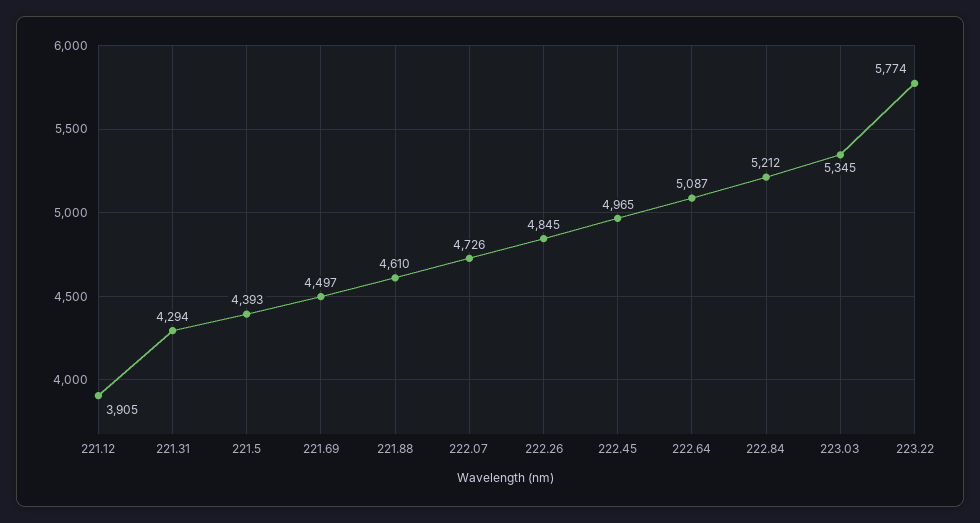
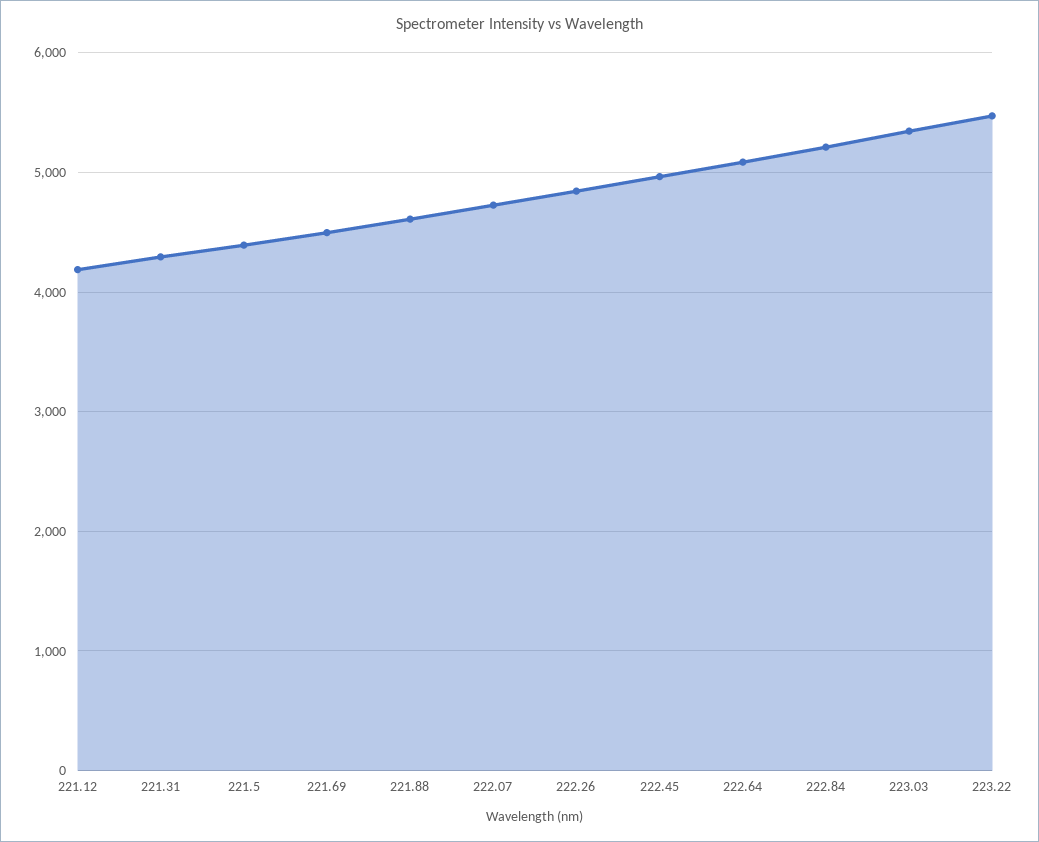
221.12: 3905 -> 4200
223.22: 5774 -> 5500

